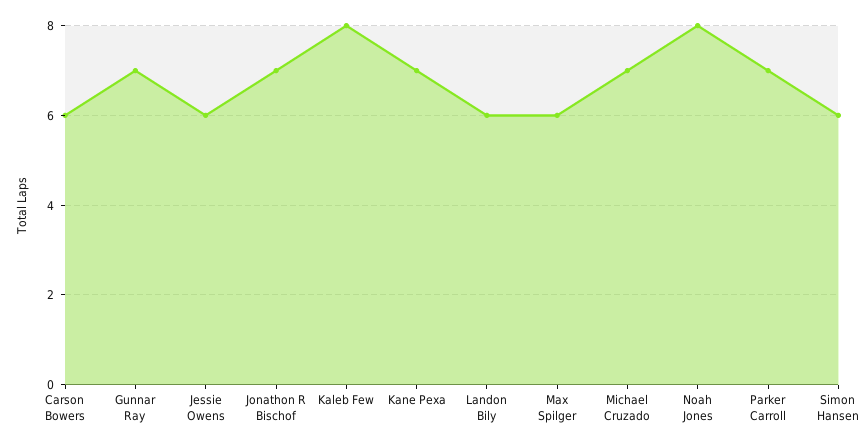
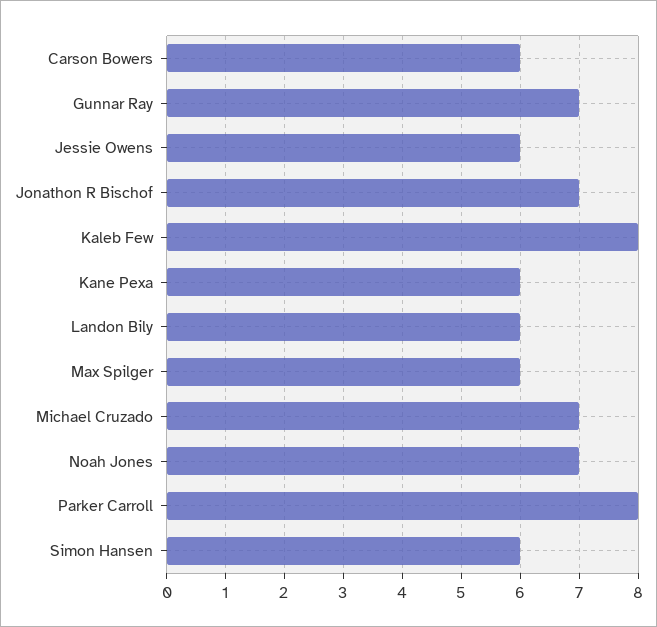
Kane Pexa: 7 -> 6
Noah Jones: 8 -> 7
Parker Carroll: 7 -> 8

